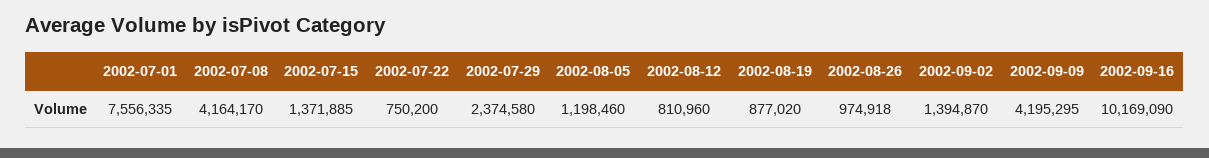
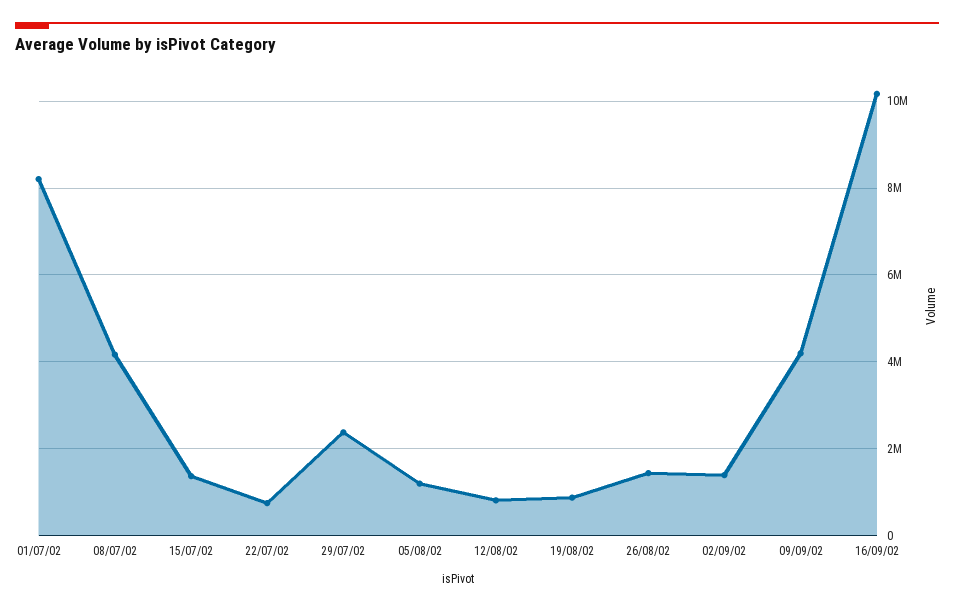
2002-07-01: 7556335 -> 8200000
2002-08-26: 974918 -> 1400000

